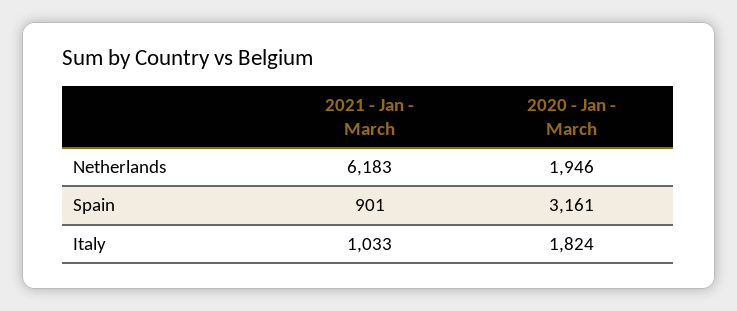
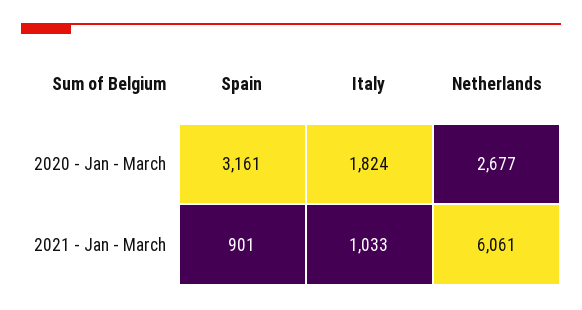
2021 - Jan - March, Netherlands: 6183 -> 6061
2020 - Jan - March, Netherlands: 1946 -> 2677

